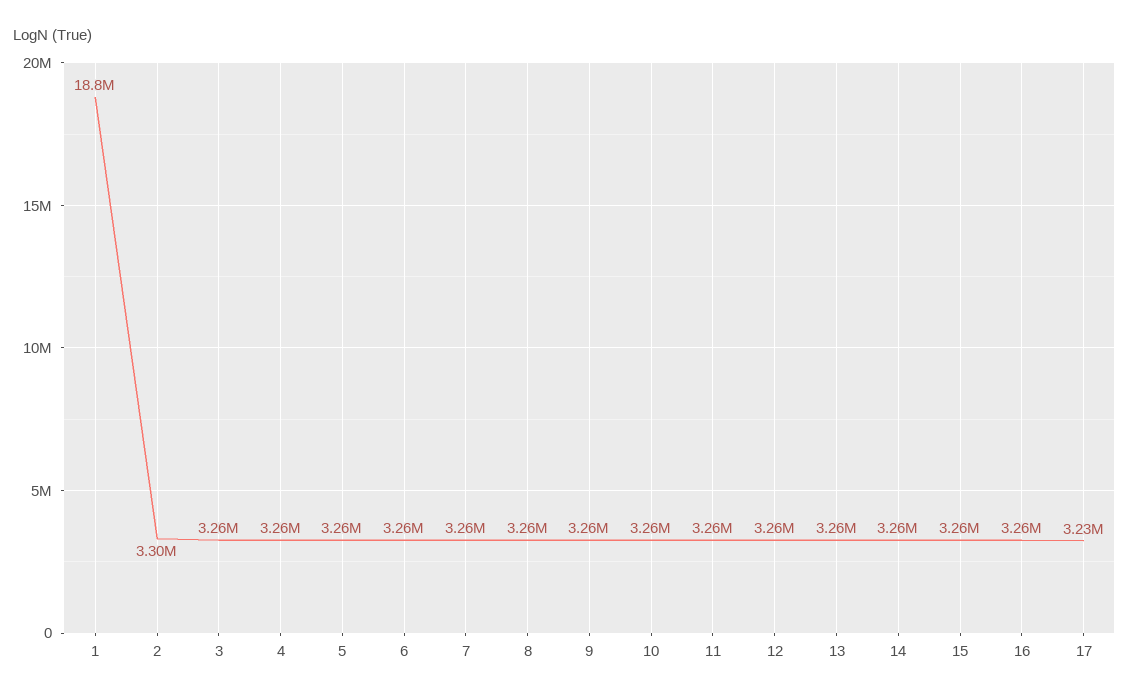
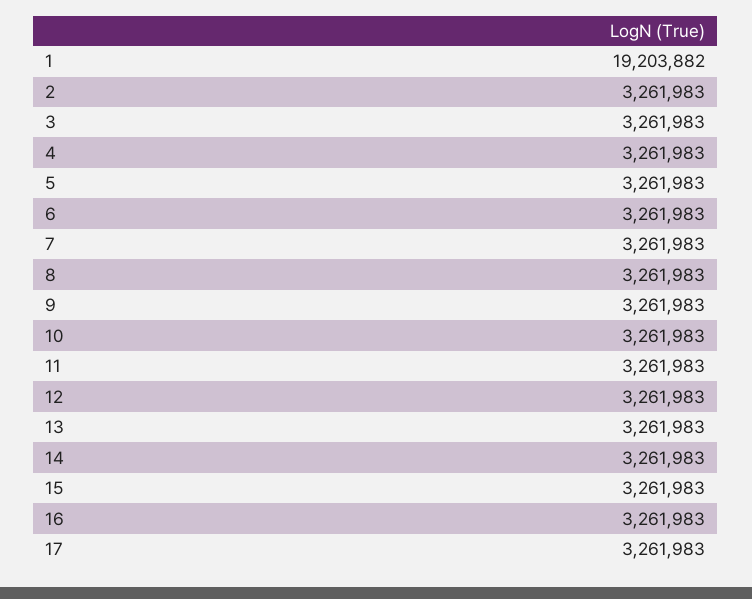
1: 18800000 -> 19203882
2: 3300000 -> 3261983
17: 3230000 -> 3261983

